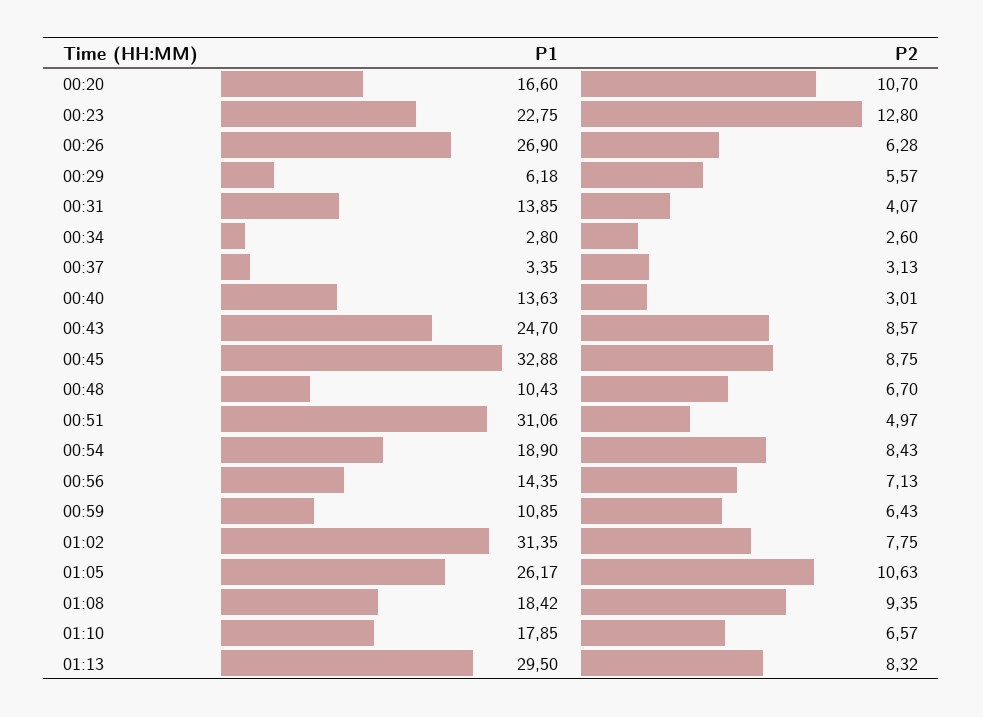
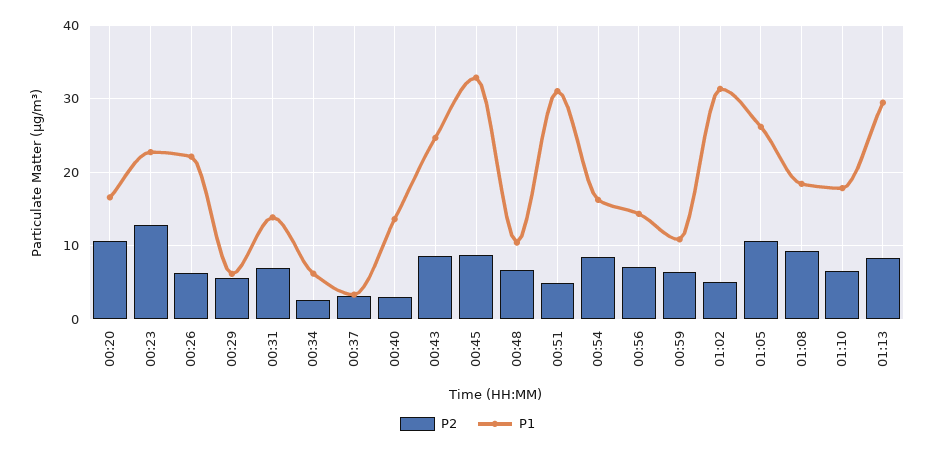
P1, 00:26: 26.9 -> 22
P2, 00:31: 4.07 -> 7
P1, 00:34: 2.8 -> 6
P1, 00:54: 18.9 -> 16
P2, 01:02: 7.75 -> 5

